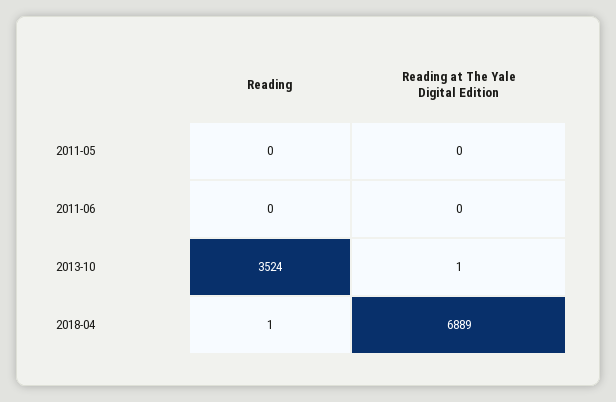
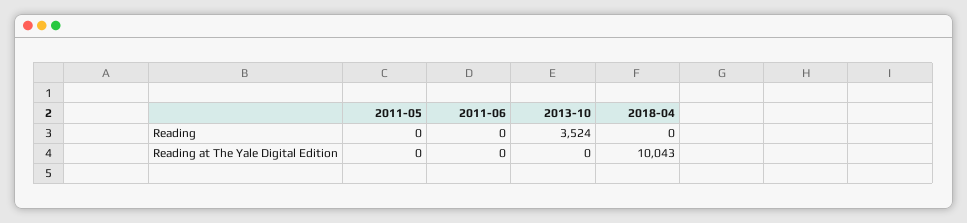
Reading at The Yale Digital Edition, 2013-10: 1 -> 0
Reading, 2018-04: 1 -> 0
Reading at The Yale Digital Edition, 2018-04: 6889 -> 10043

